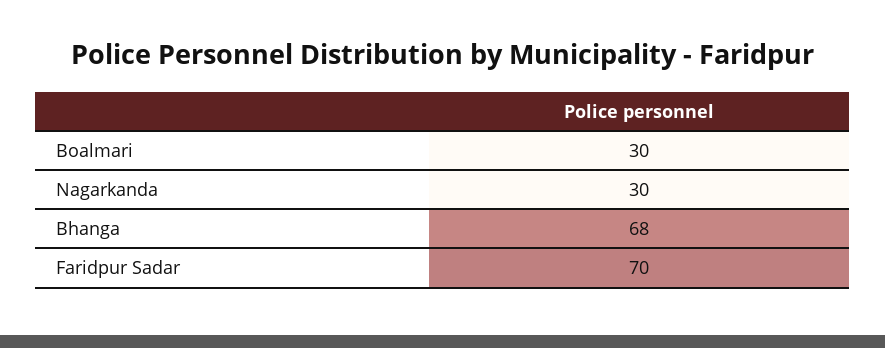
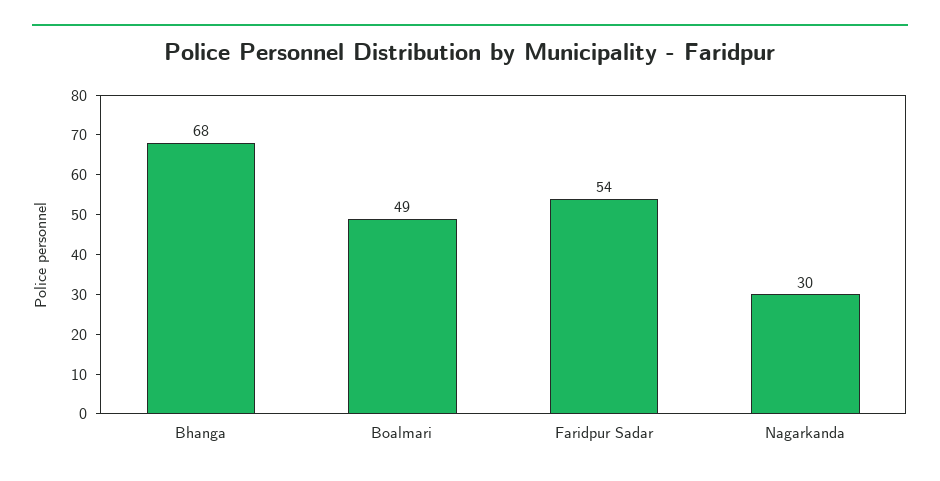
Boalmari: 30 -> 49
Faridpur Sadar: 70 -> 54

